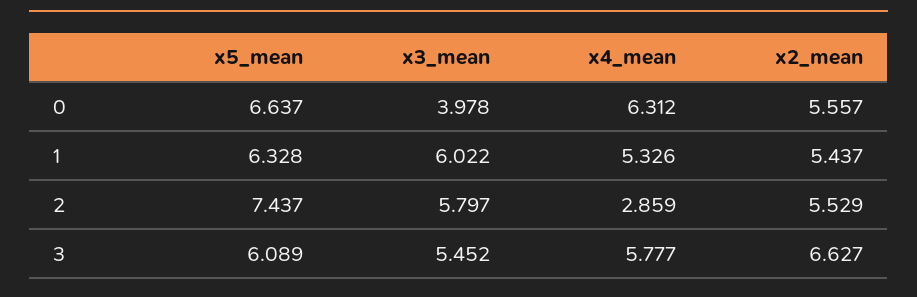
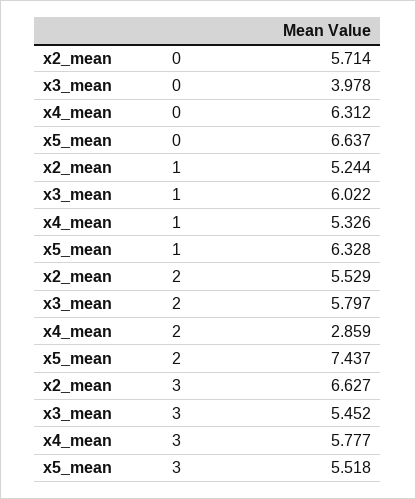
x2_mean, 0: 5.557 -> 5.714
x2_mean, 1: 5.437 -> 5.244
x5_mean, 3: 6.089 -> 5.518

